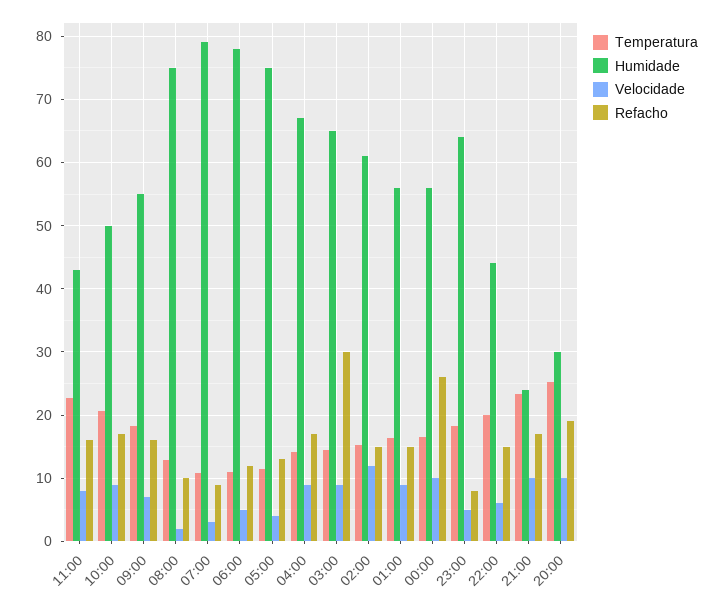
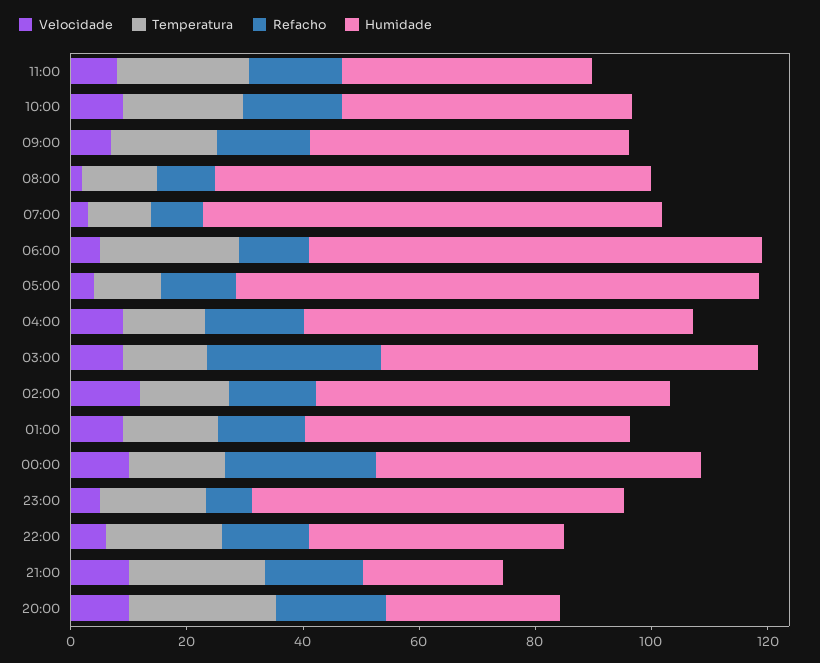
Temperatura, 06:00: 11 -> 25
Humidade, 05:00: 75 -> 90

